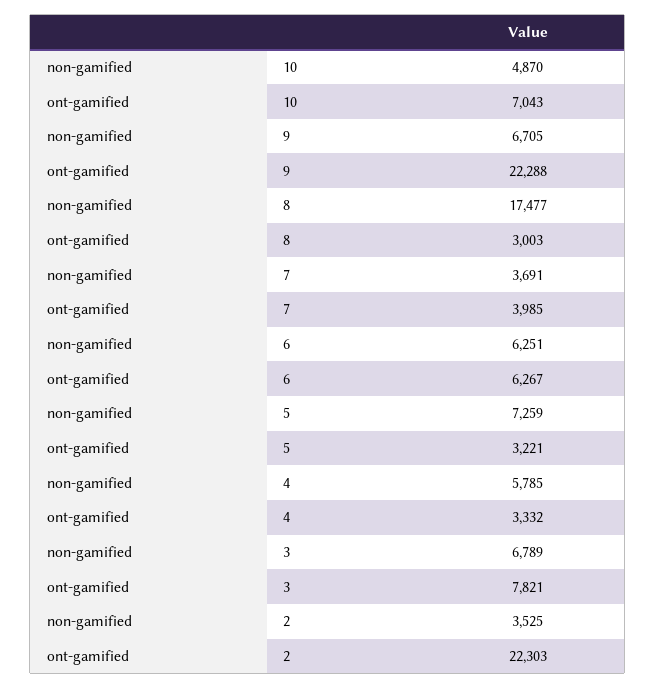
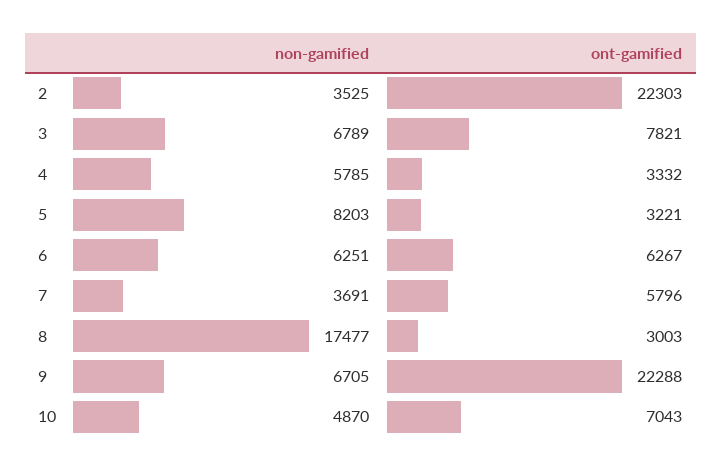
ont-gamified, 7: 3985 -> 5796
non-gamified, 5: 7259 -> 8203

